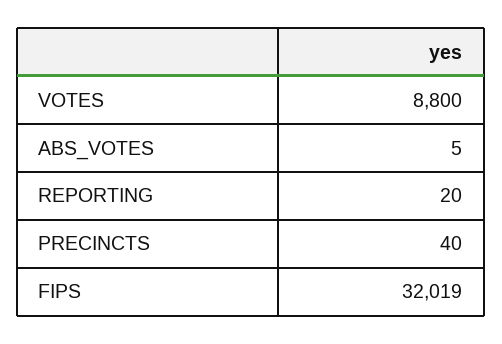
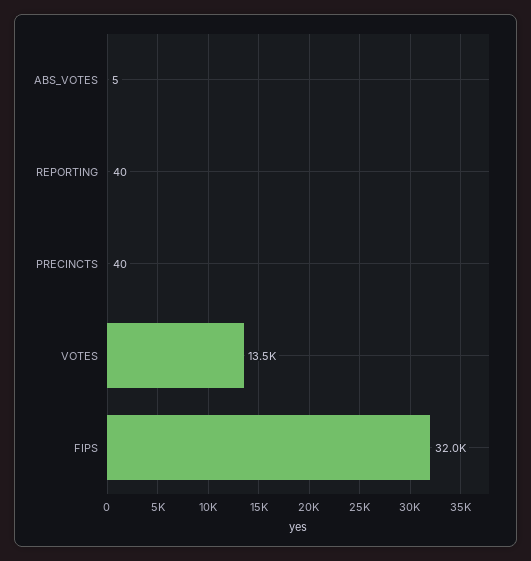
VOTES: 8800 -> 13500
REPORTING: 20 -> 40

